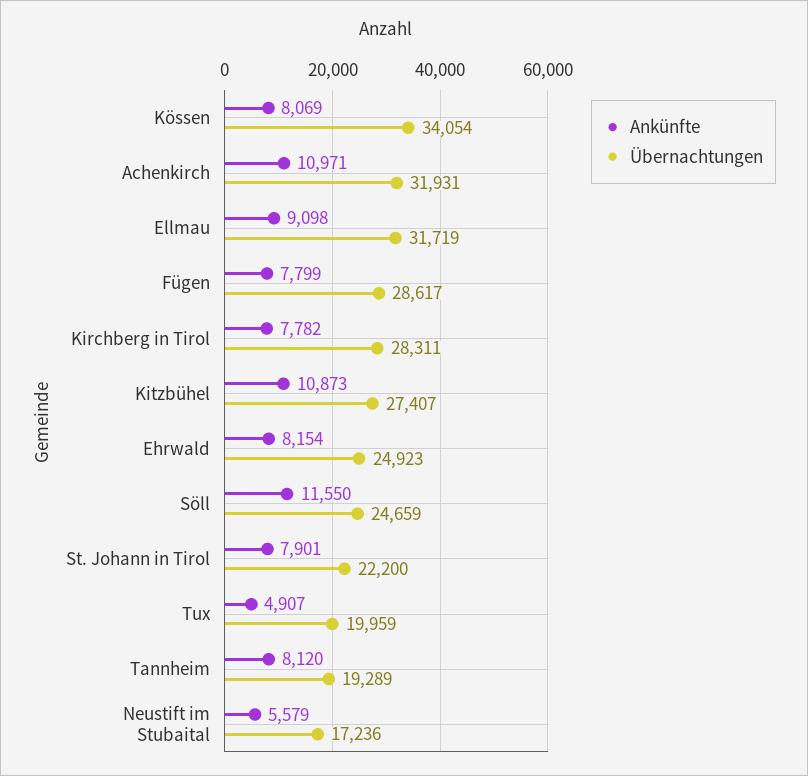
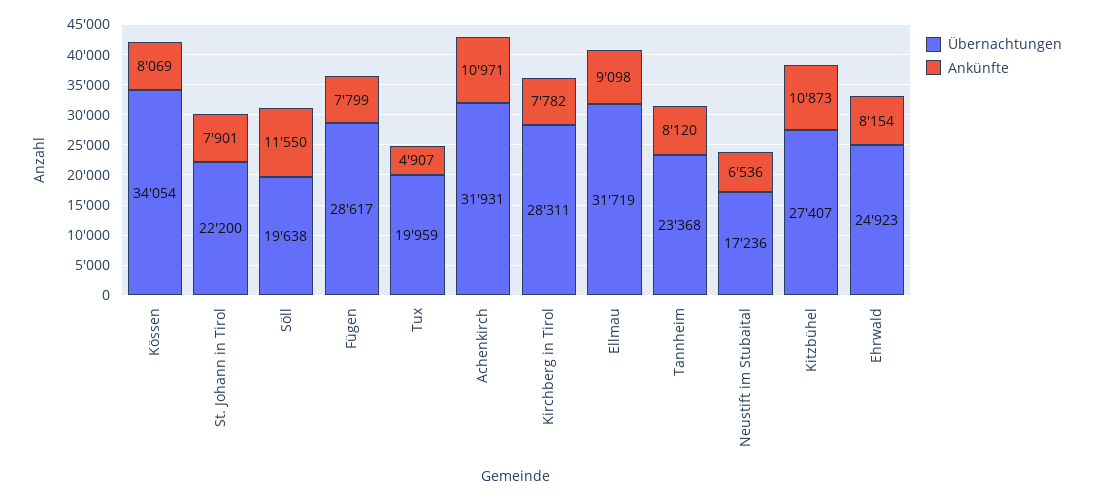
Übernachtungen, Söll: 24659 -> 19638
Übernachtungen, Tannheim: 19289 -> 23368
Ankünfte, Neustift im Stubaital: 5579 -> 6536

